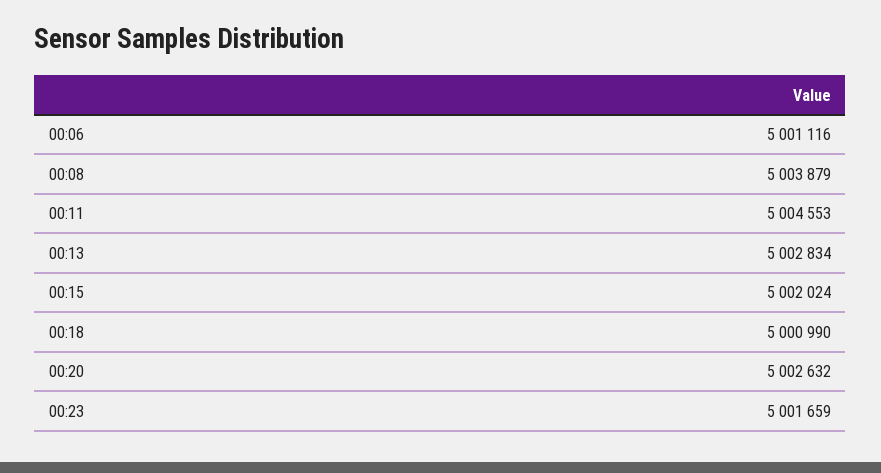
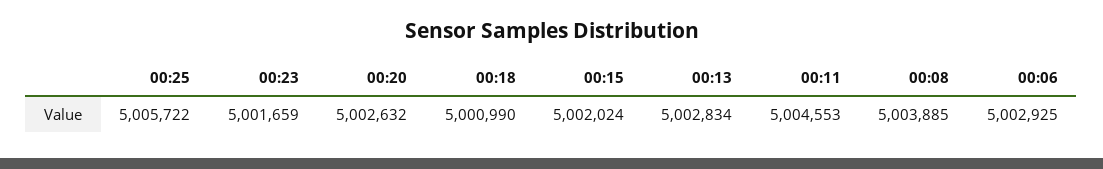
00:06: 5001116 -> 5002925
00:08: 5003879 -> 5003885
00:25: none -> 5005722

